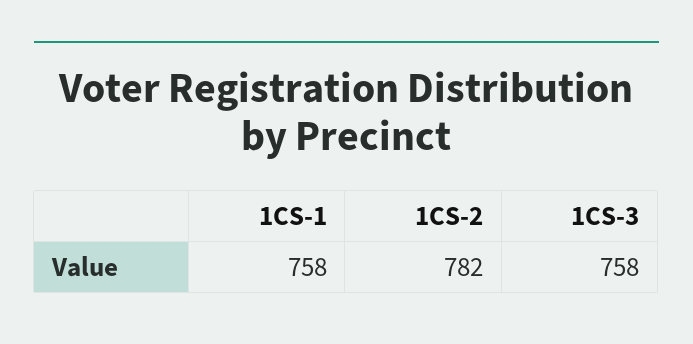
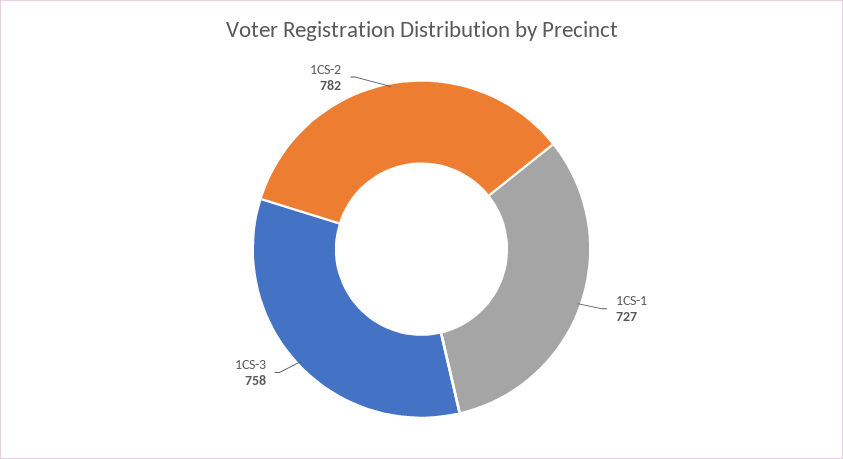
1CS-1: 758 -> 727

